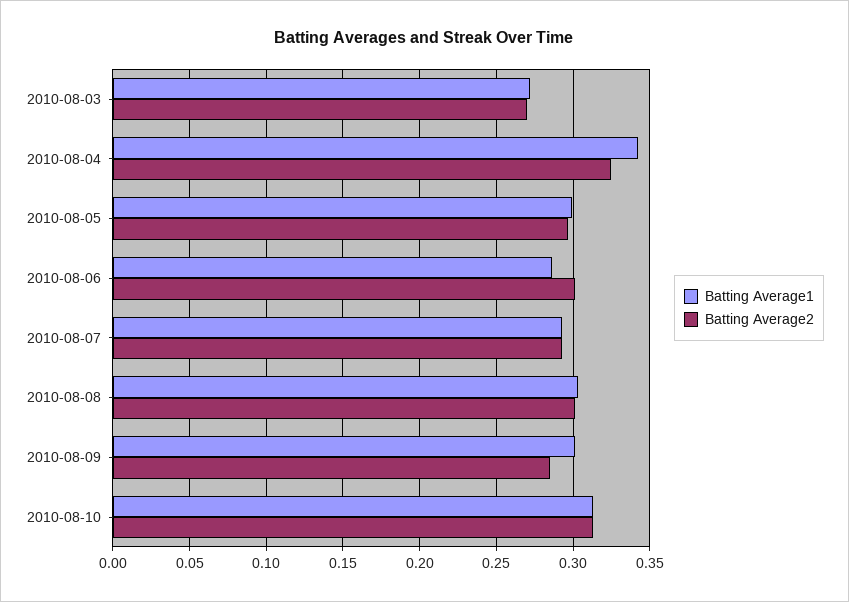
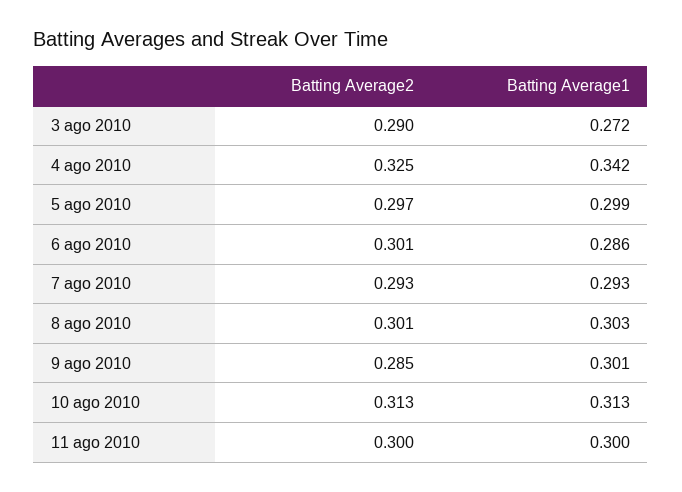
Batting Average2, 2010-08-03: 0.27 -> 0.29
Batting Average2, 11 ago 2010: none -> 0.3
Batting Average1, 11 ago 2010: none -> 0.3

